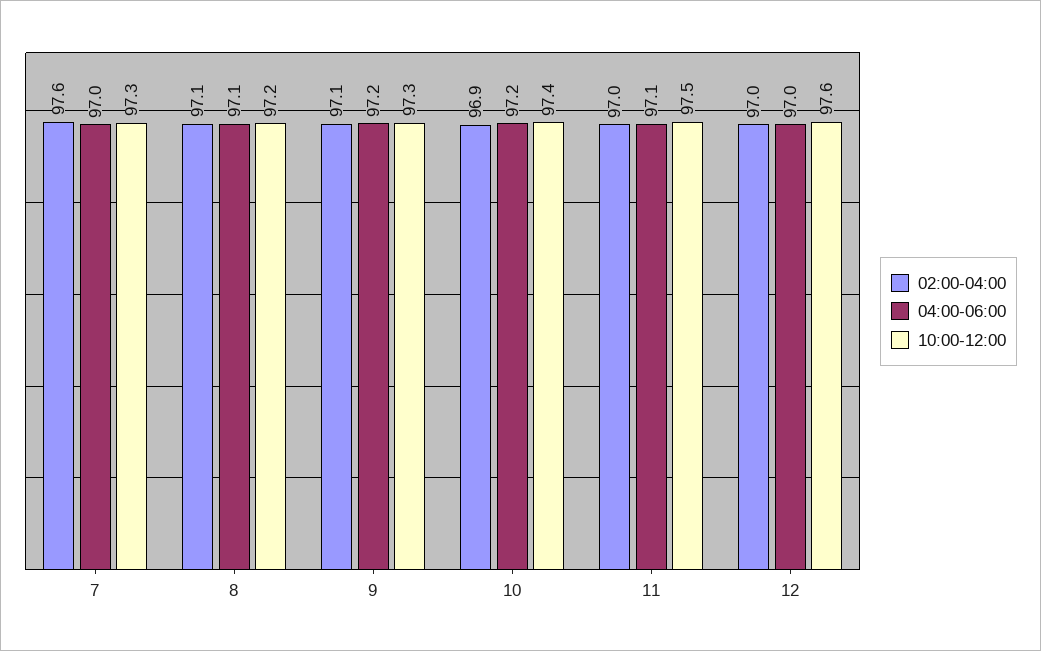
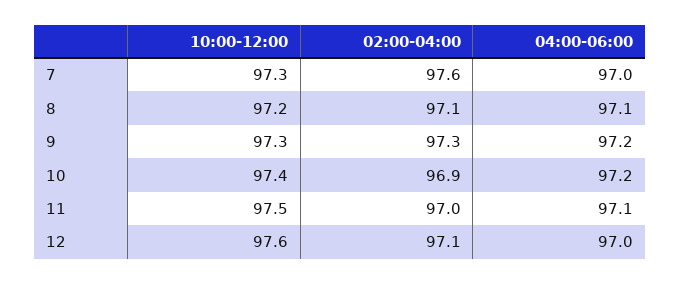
02:00-04:00, 9: 97.1 -> 97.3
02:00-04:00, 12: 97 -> 97.1

